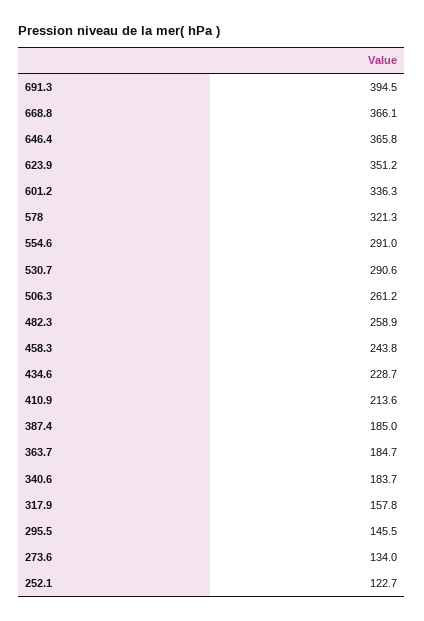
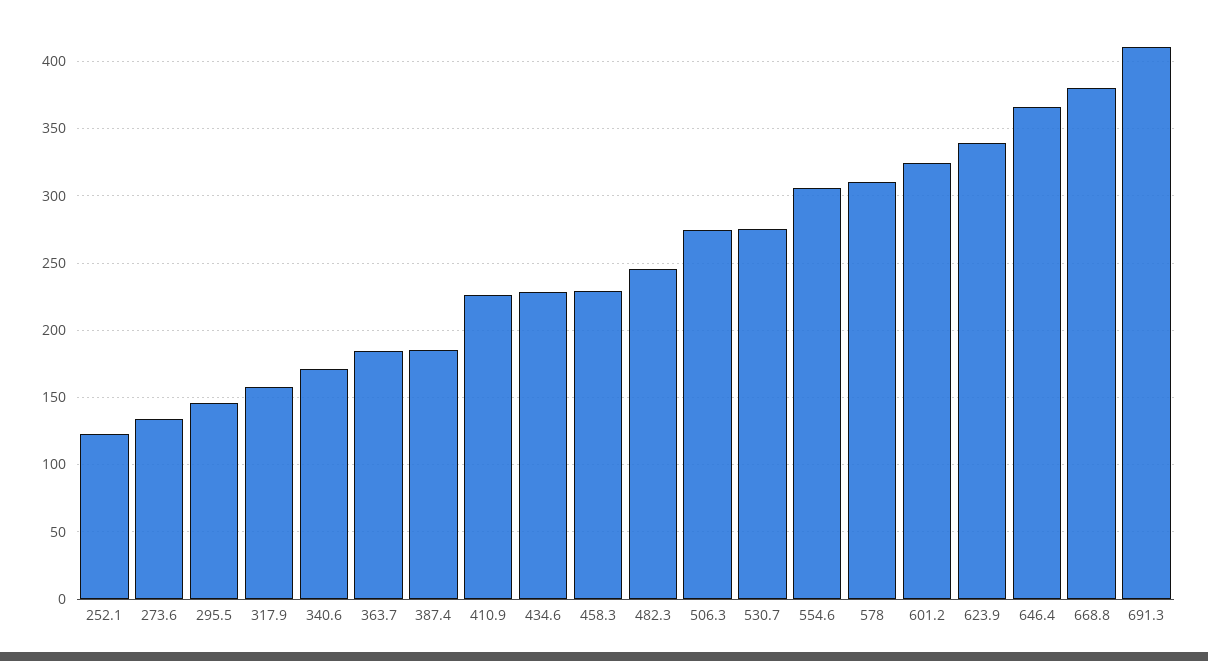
691.3: 394.5 -> 410
668.8: 366.1 -> 380
623.9: 351.2 -> 340
601.2: 336.3 -> 325
578: 321.3 -> 310
554.6: 291 -> 305
530.7: 290.6 -> 275
506.3: 261.2 -> 275
482.3: 258.9 -> 245
458.3: 243.8 -> 230
410.9: 213.6 -> 225
340.6: 183.7 -> 170

